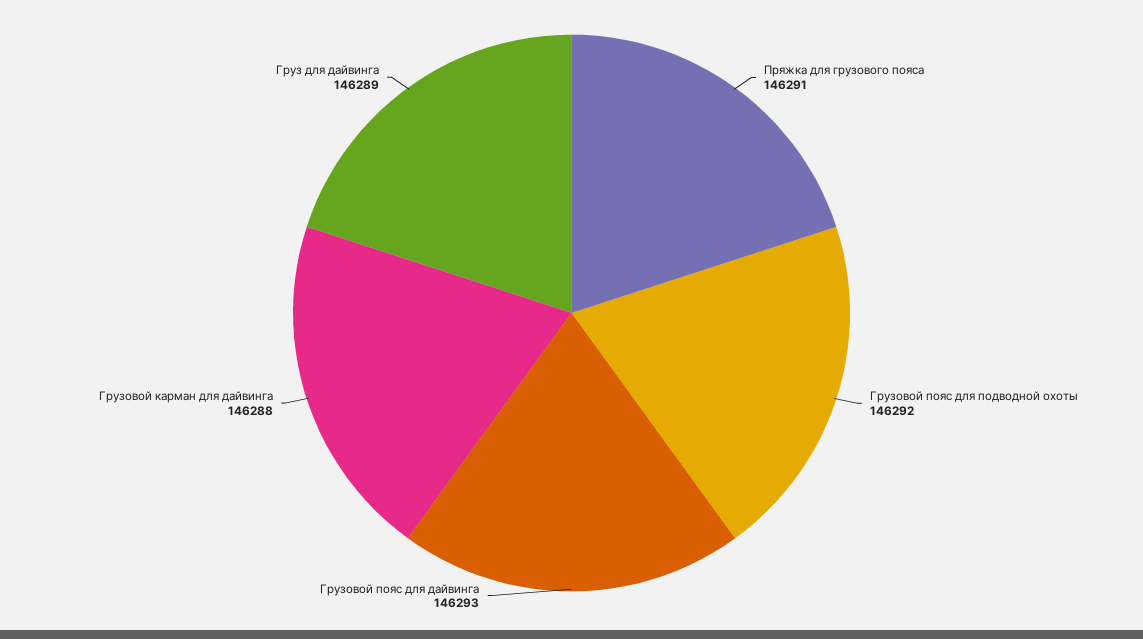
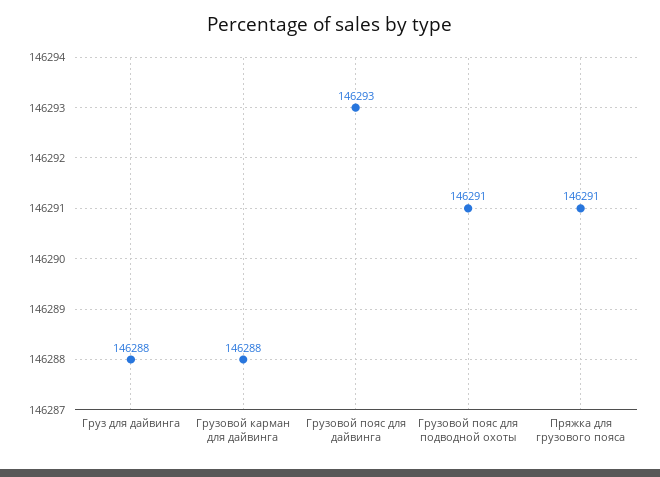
Грузовой пояс для подводной охоты: 146292 -> 146291
Груз для дайвинга: 146289 -> 146288

